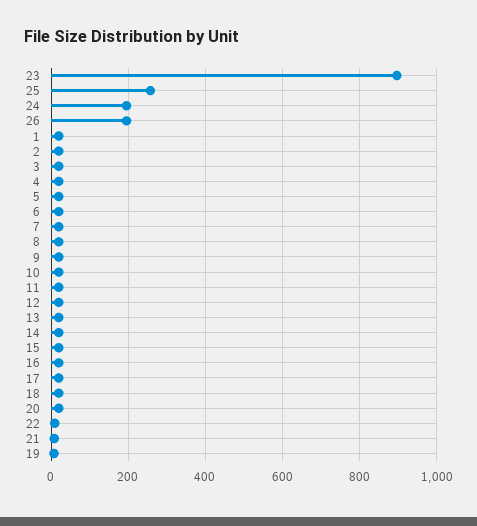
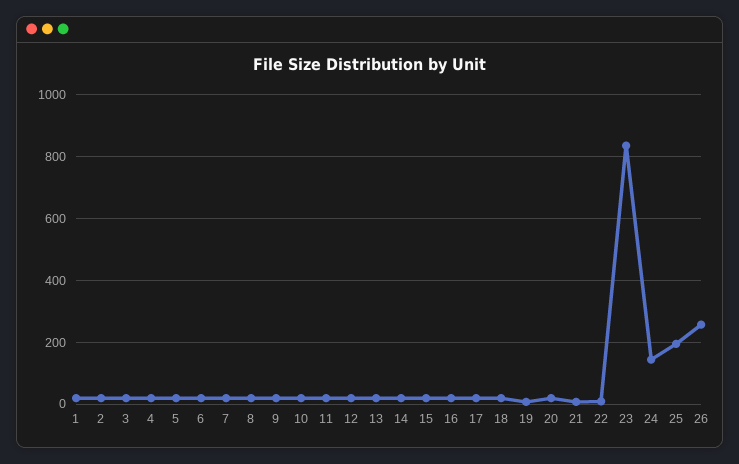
23: 900 -> 840
25: 260 -> 200
24: 200 -> 140
26: 200 -> 260

